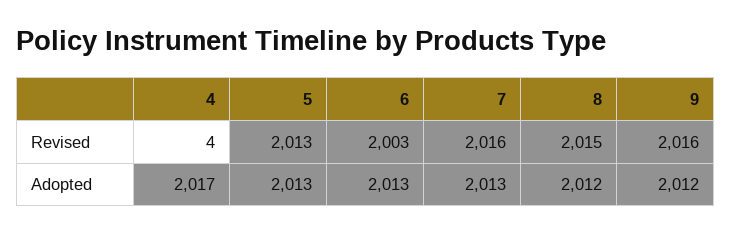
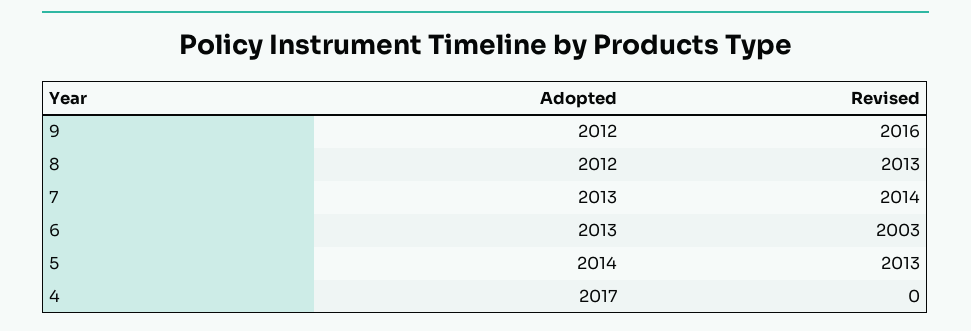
4, Revised: 4 -> 0
7, Revised: 2016 -> 2014
8, Revised: 2015 -> 2013
5, Adopted: 2013 -> 2014

